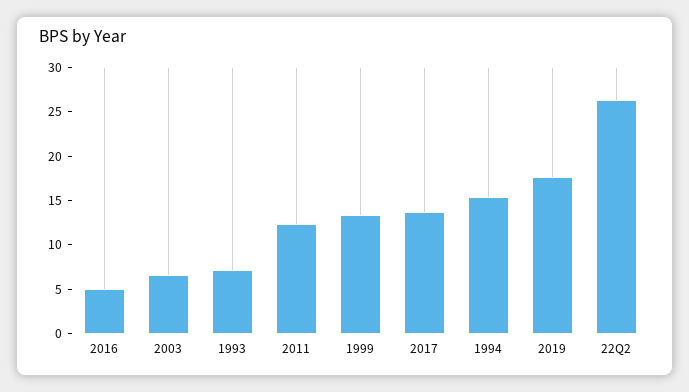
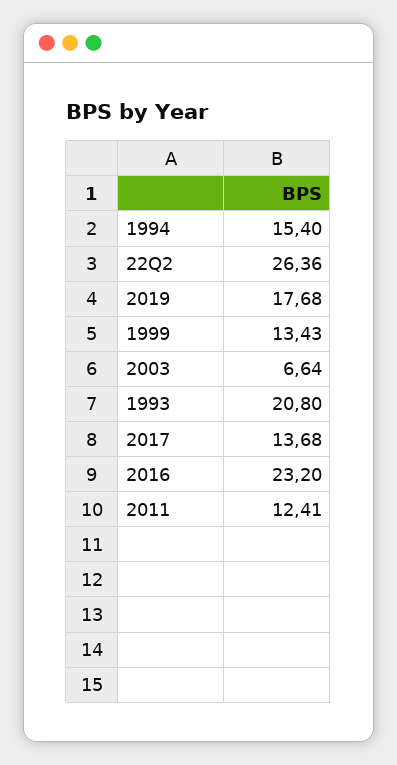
2016: 5 -> 23.2
1993: 7 -> 20.8

